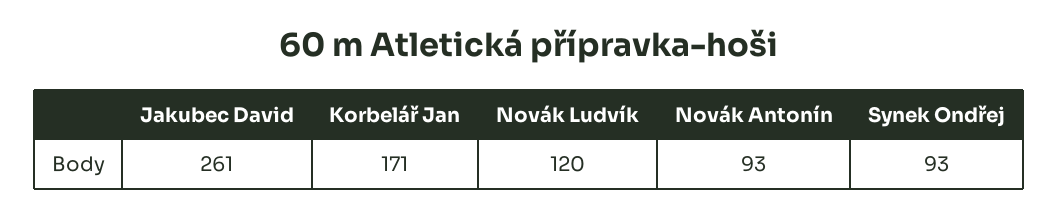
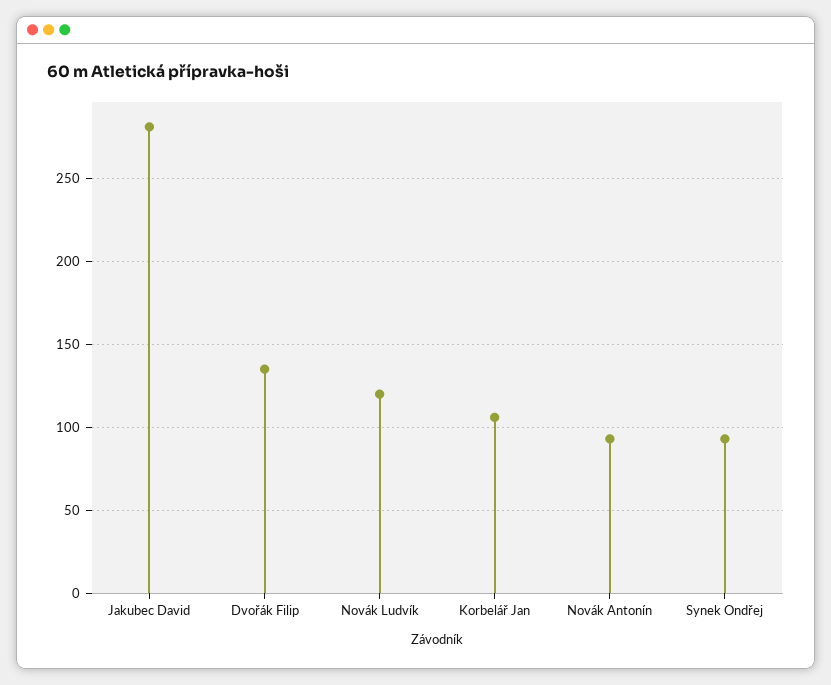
Jakubec David: 261 -> 280
Korbelář Jan: 171 -> 105
Dvořák Filip: none -> 135

